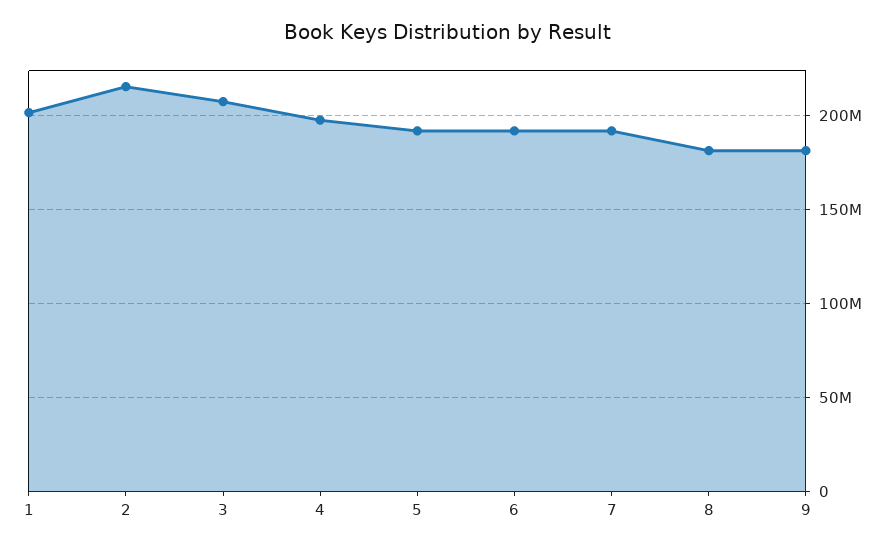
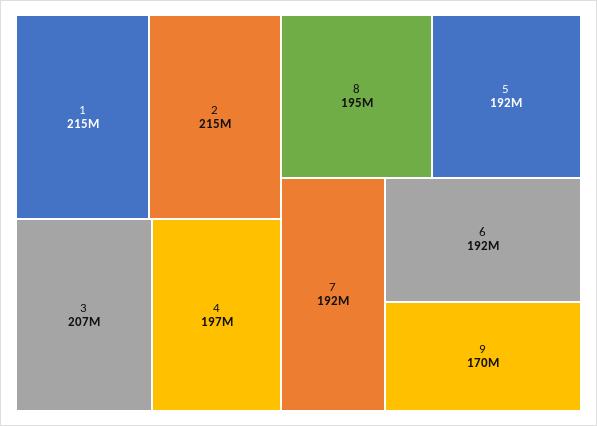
1: 200000000 -> 215000000
8: 180000000 -> 195000000
9: 180000000 -> 170000000

